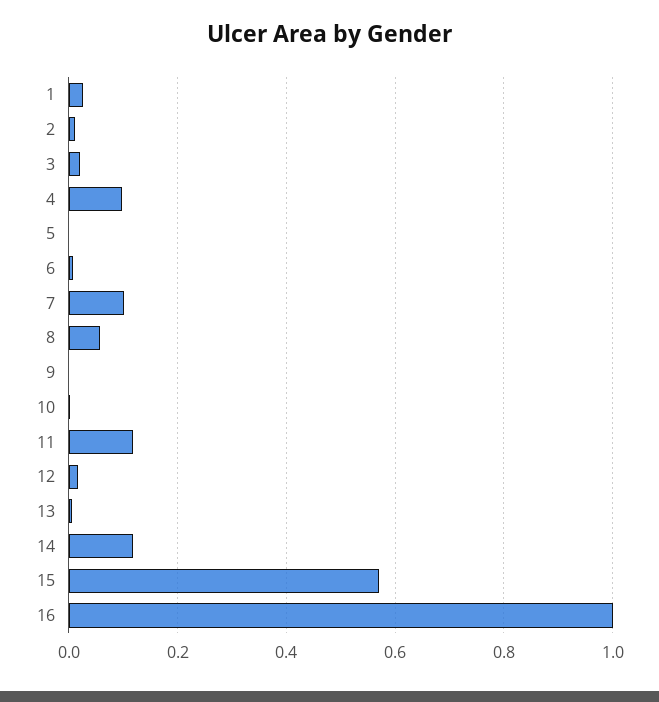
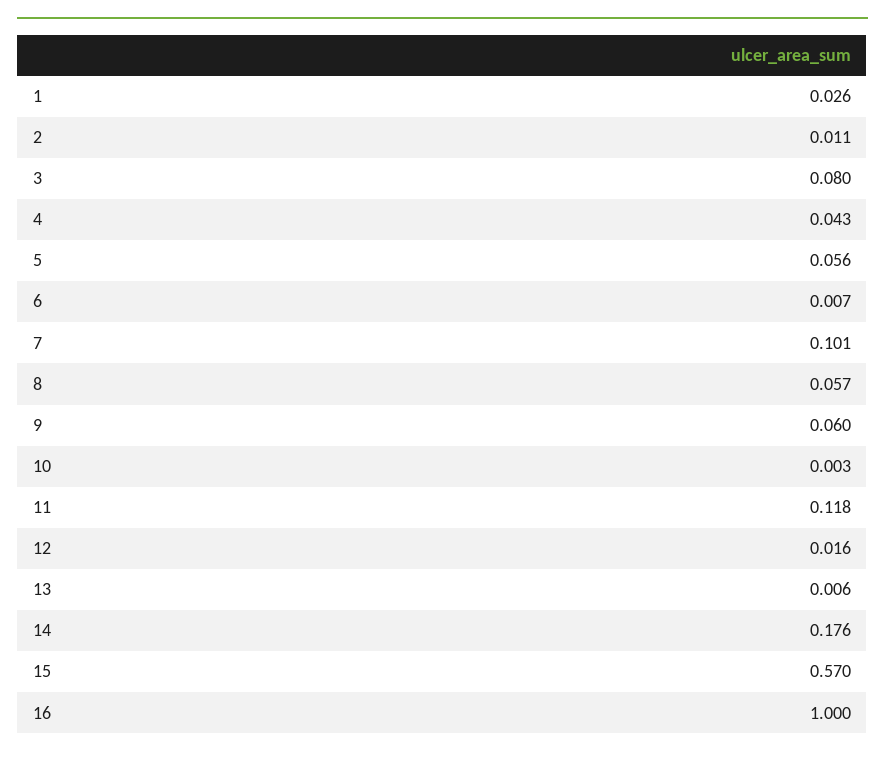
3: 0.02 -> 0.08
4: 0.1 -> 0.043
5: 0 -> 0.056
9: 0 -> 0.06
14: 0.12 -> 0.176

